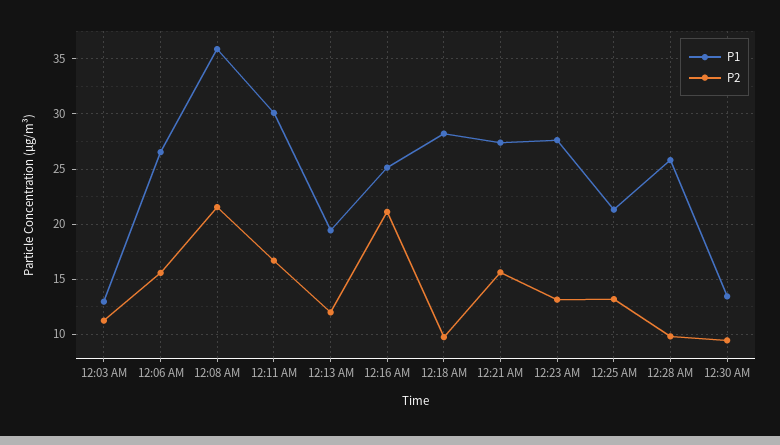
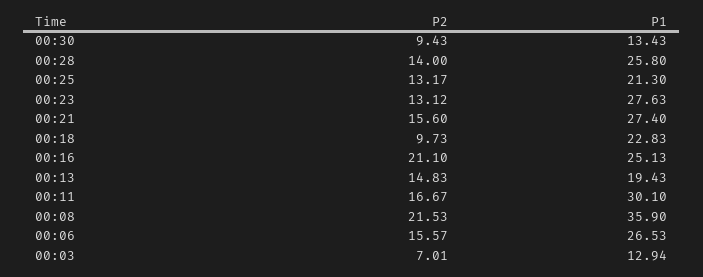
P2, 12:03 AM: 11 -> 7.01
P2, 12:13 AM: 12 -> 14.83
P1, 12:18 AM: 28 -> 22.83
P2, 12:28 AM: 10 -> 14

